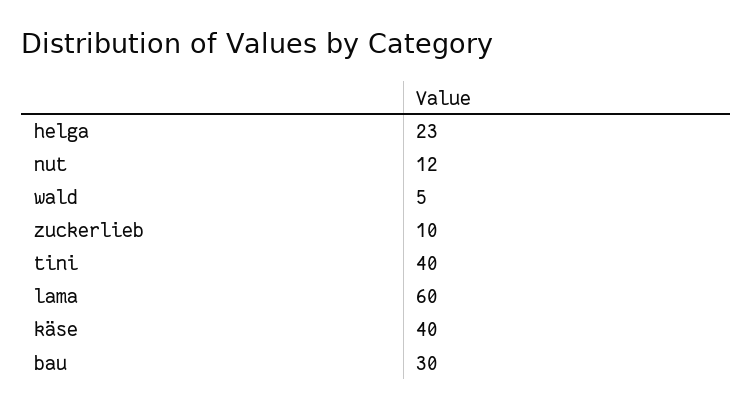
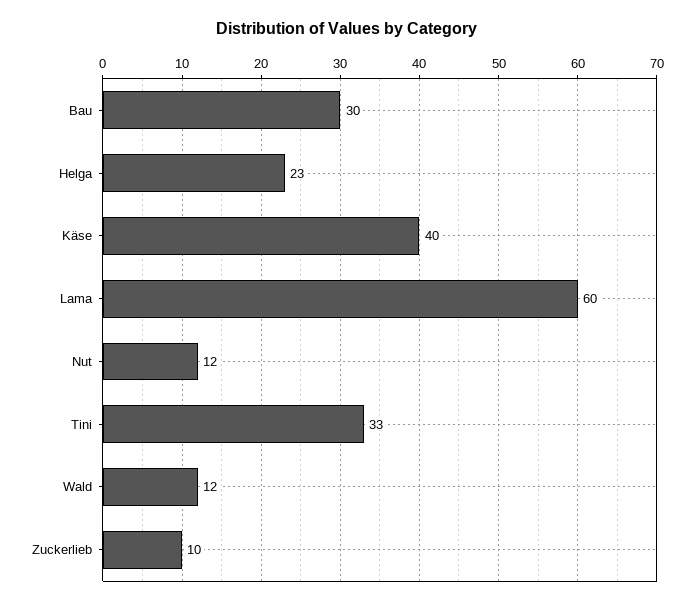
wald: 5 -> 12
tini: 40 -> 33

